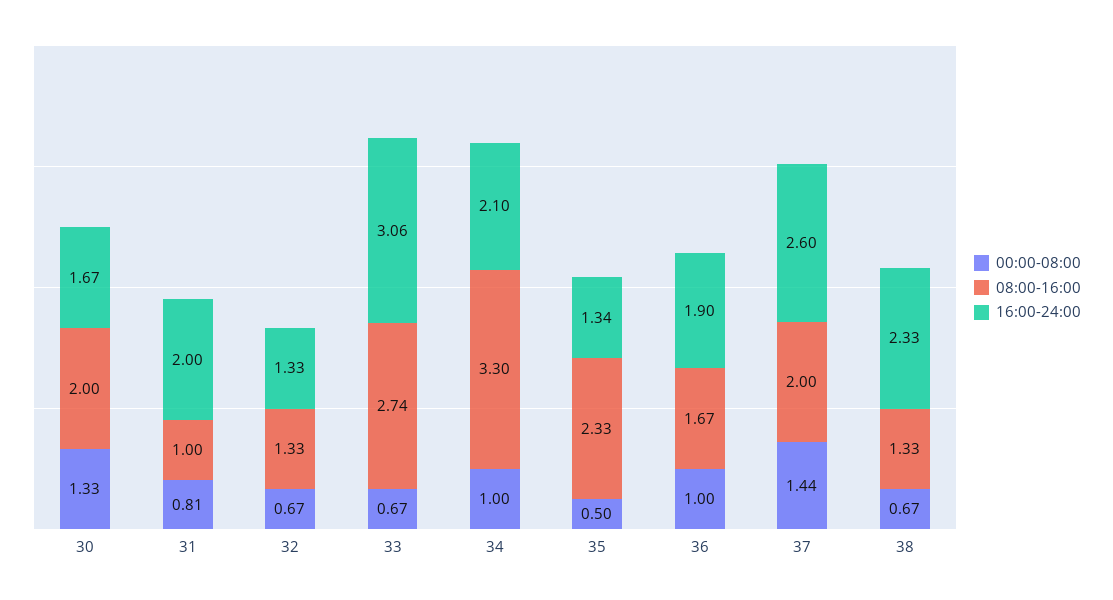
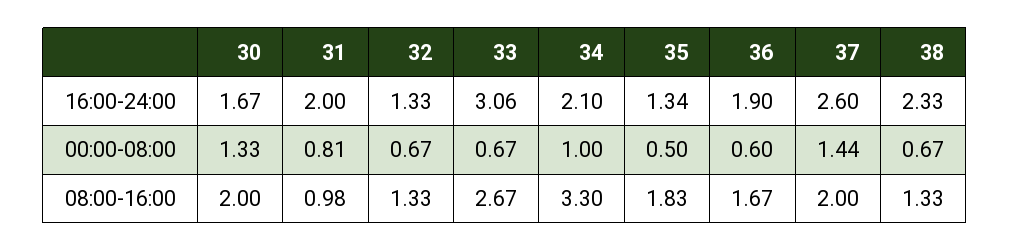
08:00-16:00, 31: 1 -> 0.98
08:00-16:00, 33: 2.74 -> 2.67
08:00-16:00, 35: 2.33 -> 1.83
00:00-08:00, 36: 1 -> 0.6

